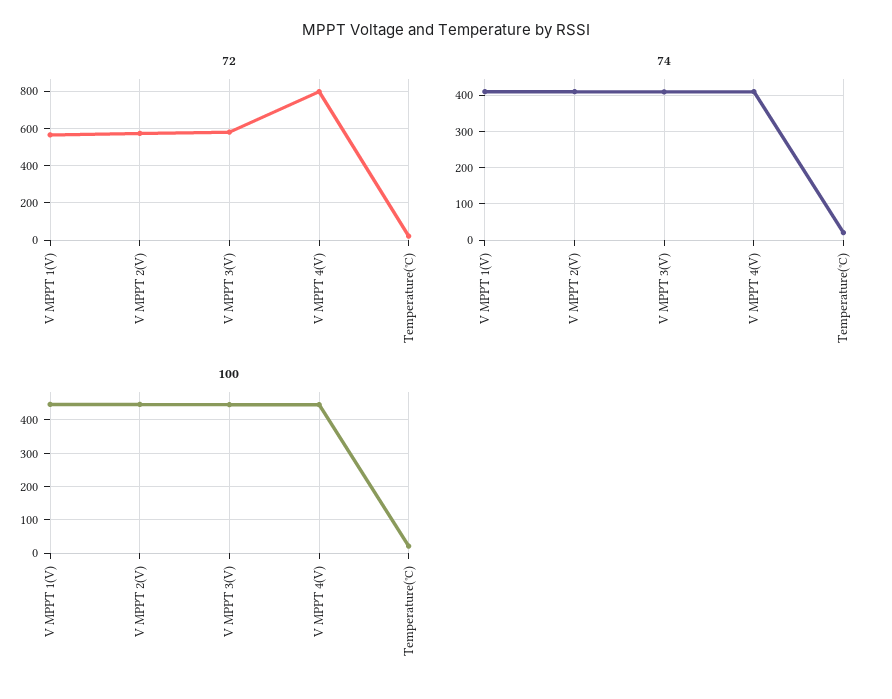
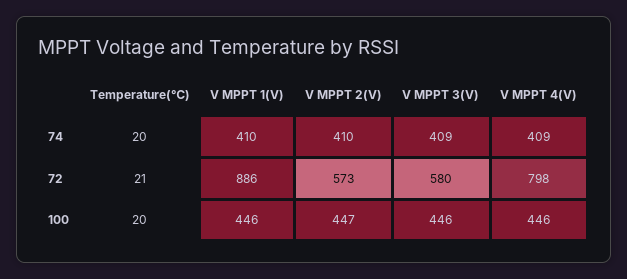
72, V MPPT 1(V): 550 -> 886

